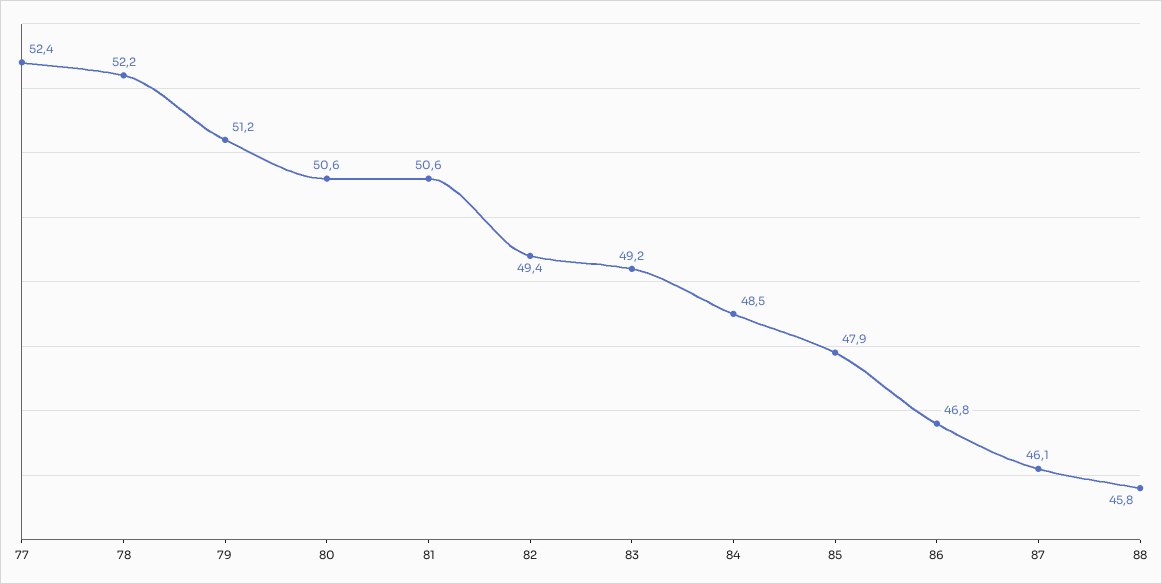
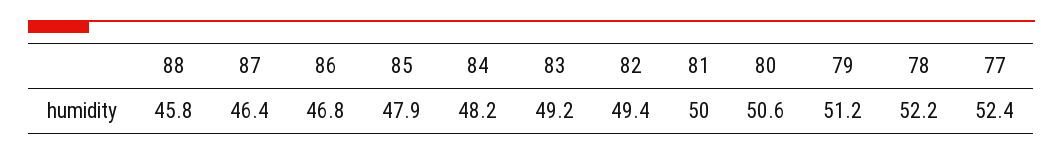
81: 50.6 -> 50
84: 48.5 -> 48.2
87: 46.1 -> 46.4

